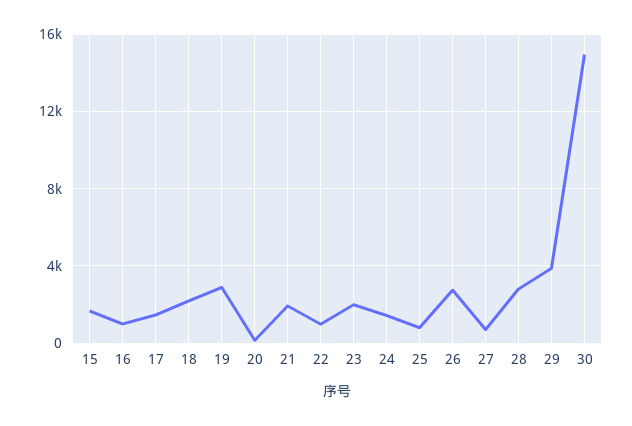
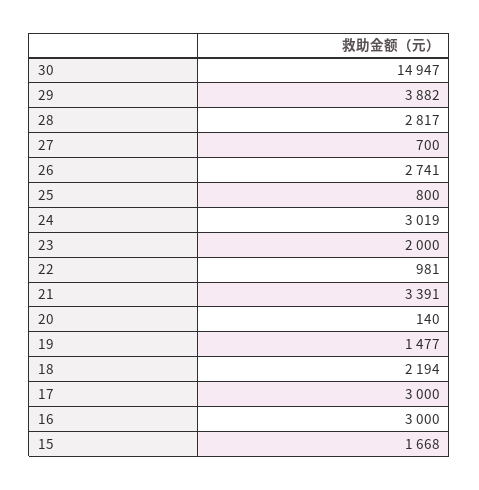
16: 1000 -> 3000
17: 1500 -> 3000
19: 3000 -> 1477
21: 2000 -> 3391
24: 1500 -> 3019

